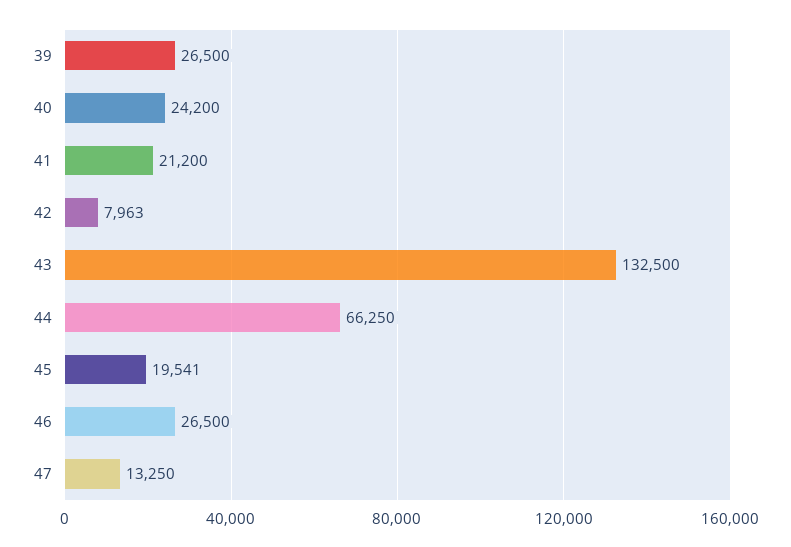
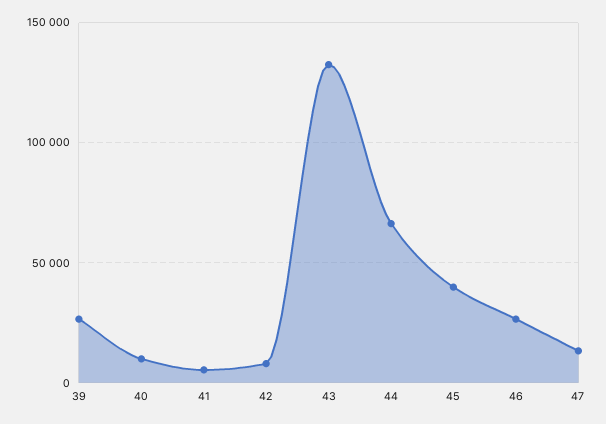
40: 24200 -> 10000
41: 21200 -> 5000
45: 19541 -> 40000

